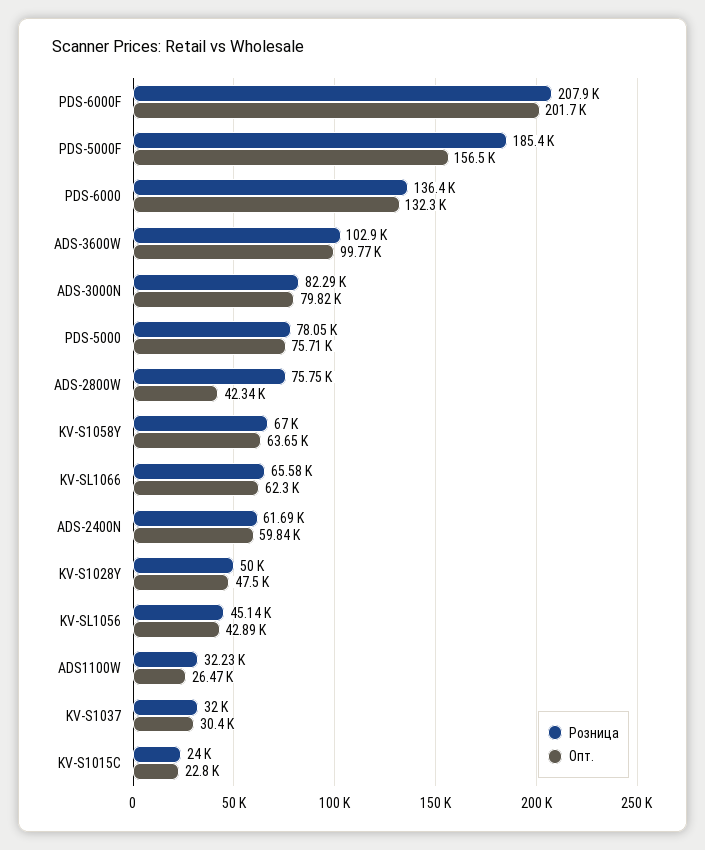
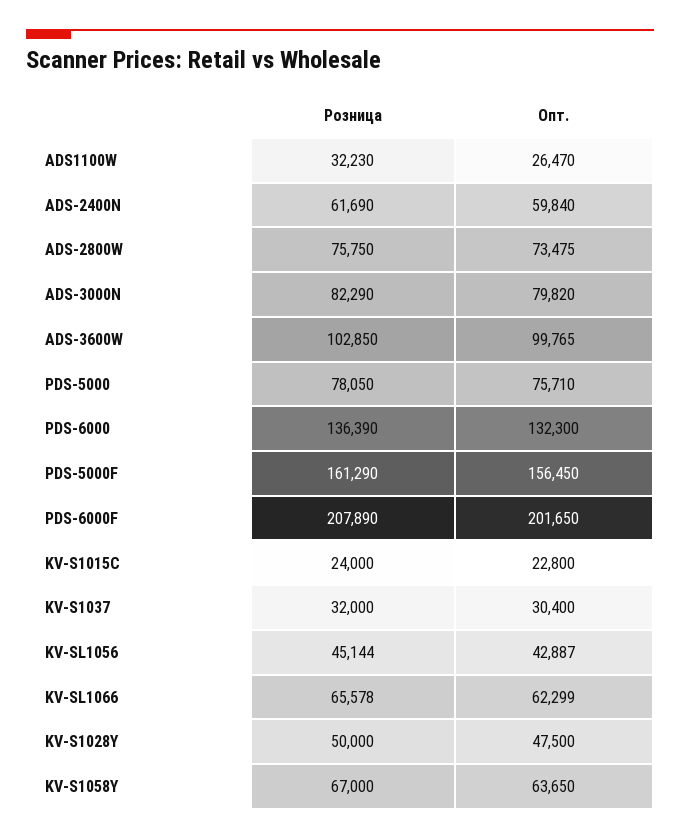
Розница, PDS-5000F: 185400 -> 161290
Опт., ADS-2800W: 42340 -> 73475

